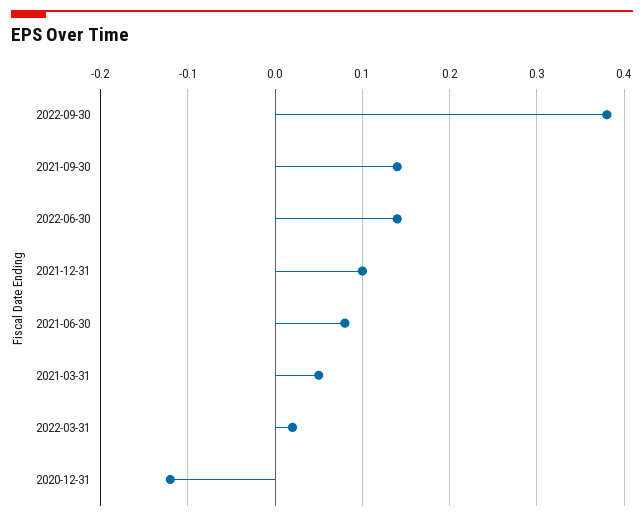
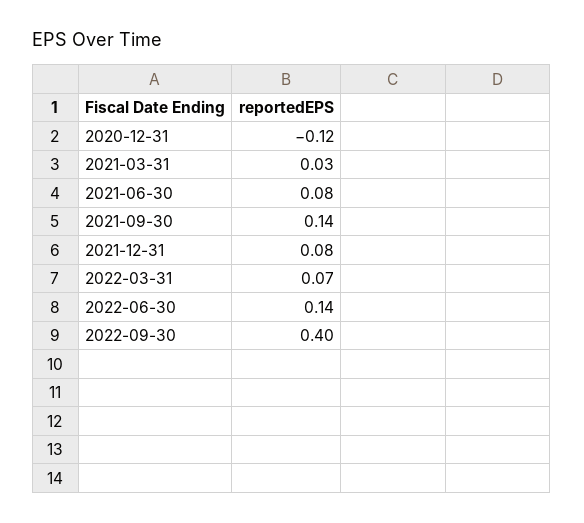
2022-09-30: 0.38 -> 0.4
2021-12-31: 0.1 -> 0.08
2021-03-31: 0.05 -> 0.03
2022-03-31: 0.02 -> 0.07

